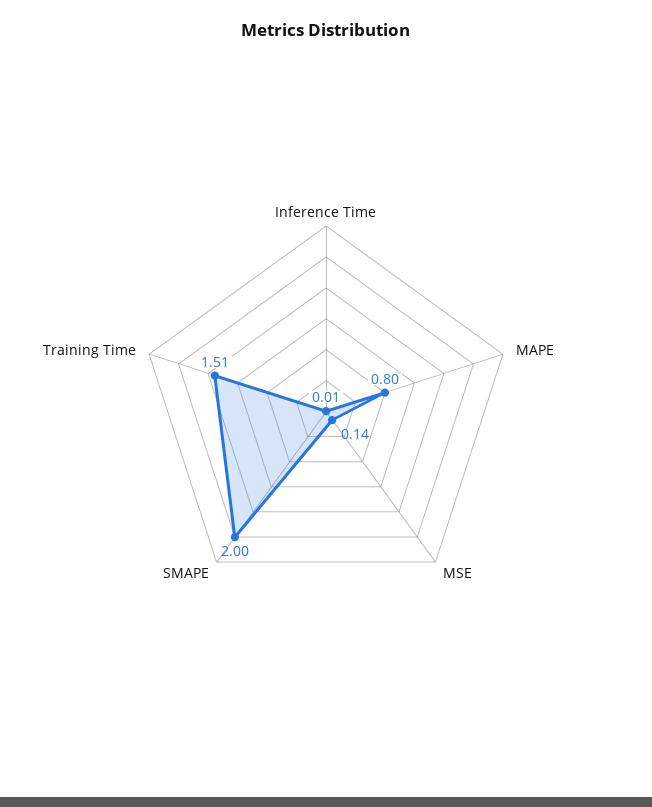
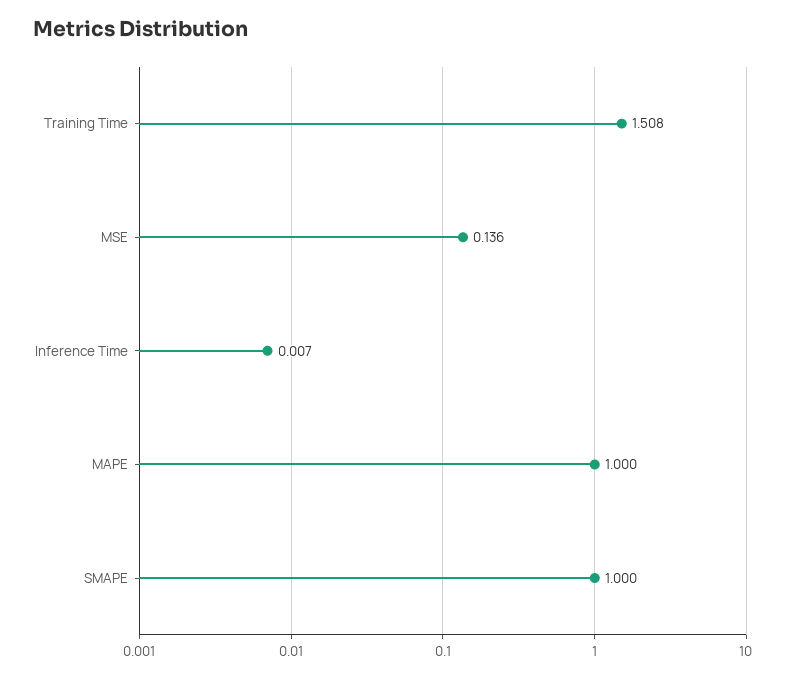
MAPE: 0.8 -> 1
SMAPE: 2 -> 1

